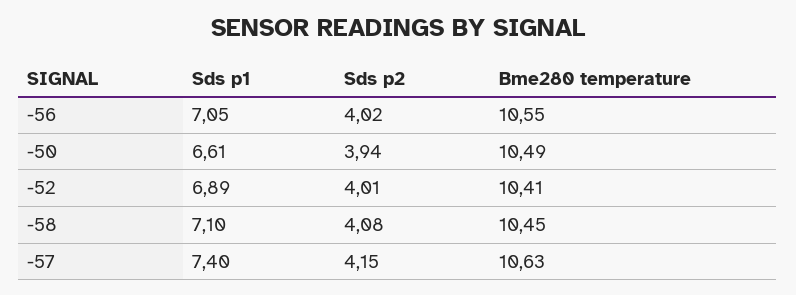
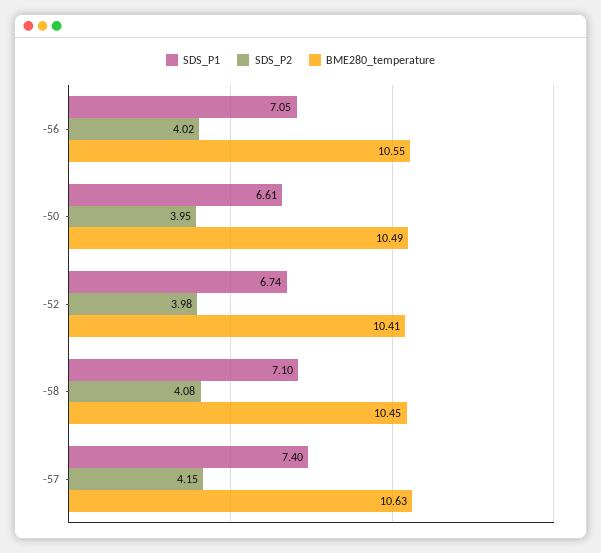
Sds p2, -50: 3.94 -> 3.95
Sds p1, -52: 6.89 -> 6.74
Sds p2, -52: 4.01 -> 3.98

